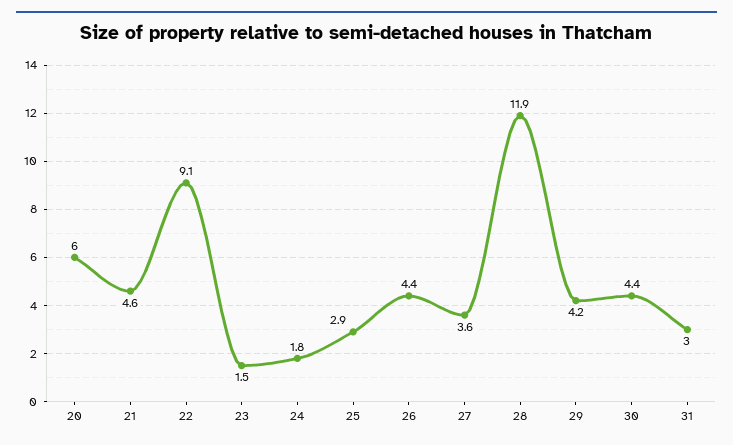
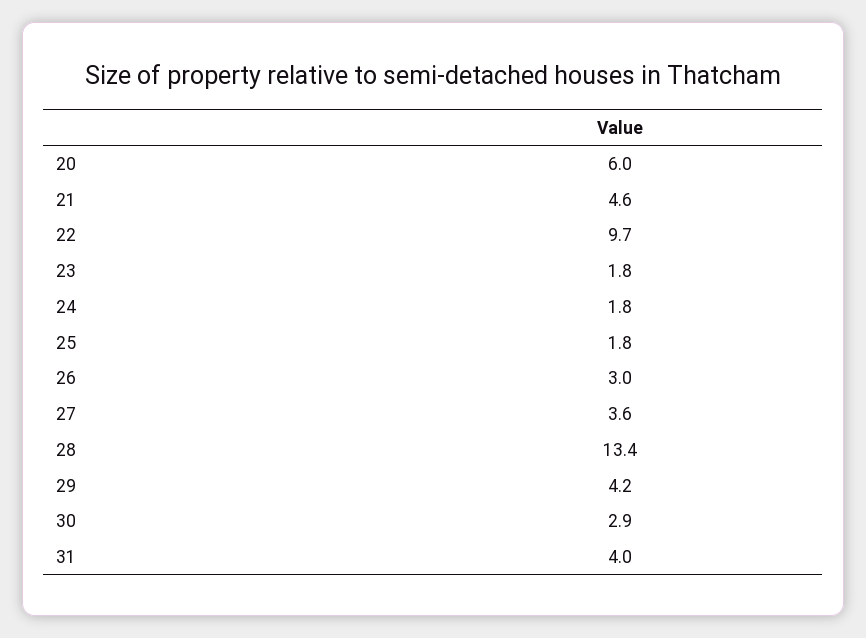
22: 9.1 -> 9.7
23: 1.5 -> 1.8
25: 2.9 -> 1.8
26: 4.4 -> 3
28: 11.9 -> 13.4
30: 4.4 -> 2.9
31: 3 -> 4

